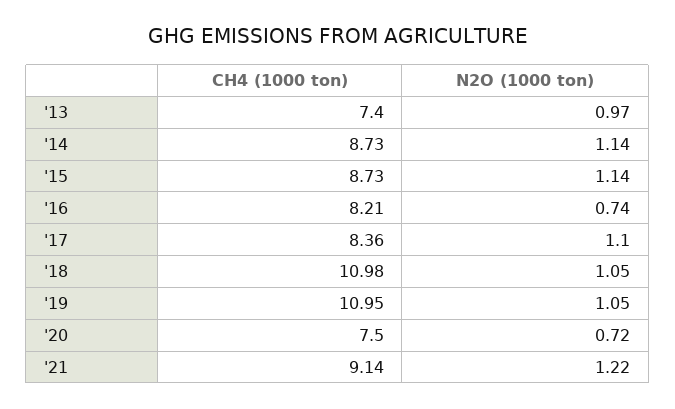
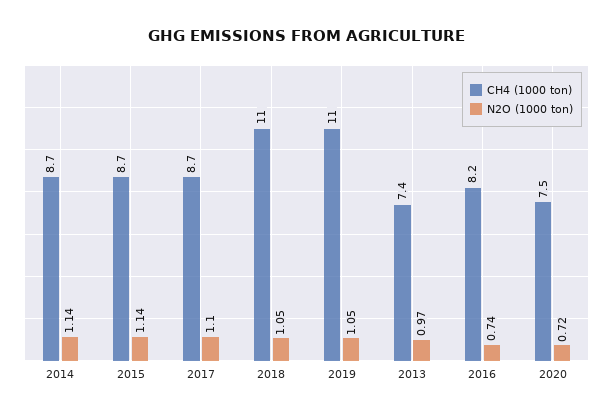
CH4 (1000 ton), '17: 8.36 -> 8.7
CH4 (1000 ton), '21: 9.14 -> none
N2O (1000 ton), '21: 1.22 -> none

